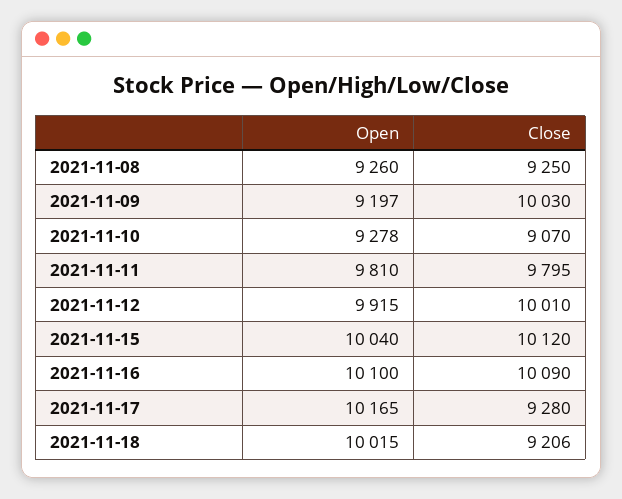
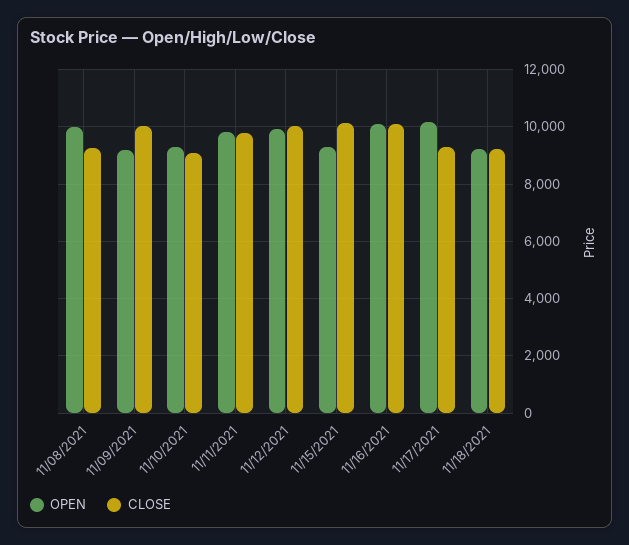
Open, 2021-11-08: 9260 -> 10000
Open, 2021-11-15: 10040 -> 9250
Open, 2021-11-18: 10015 -> 9250

